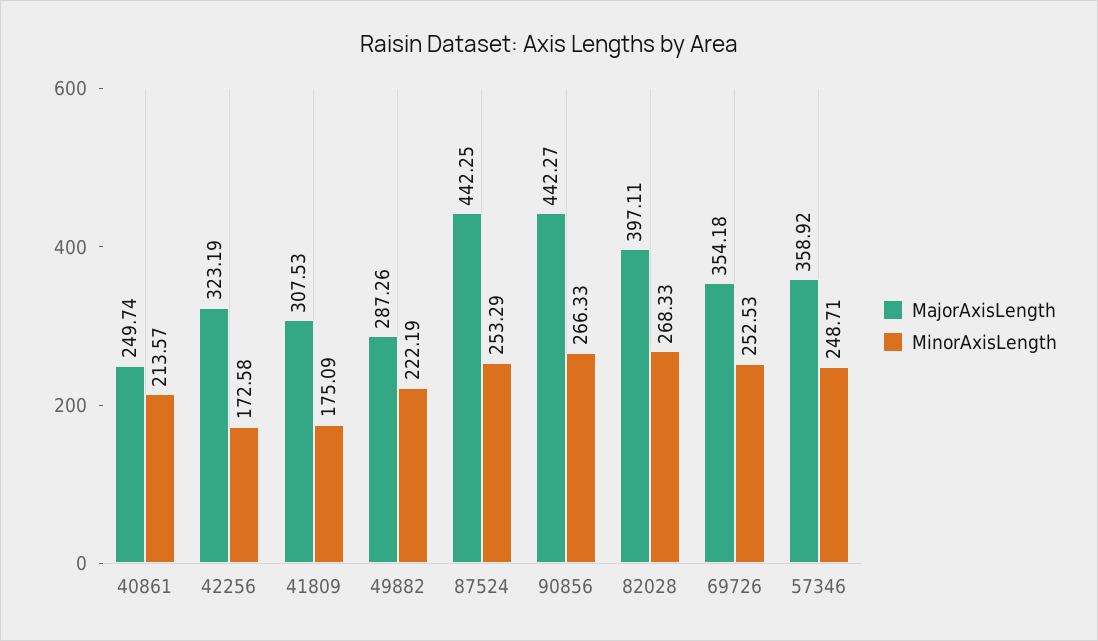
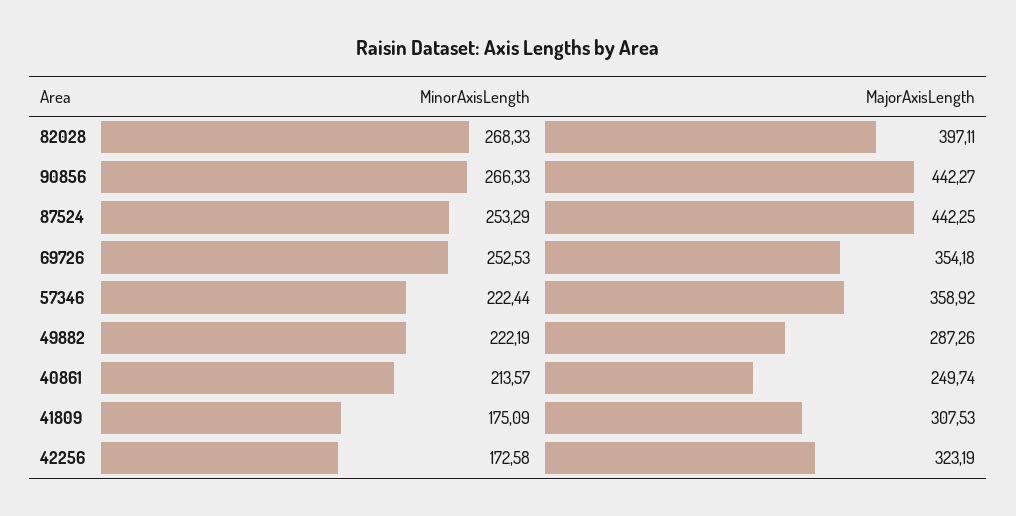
MinorAxisLength, 57346: 248.71 -> 222.44

